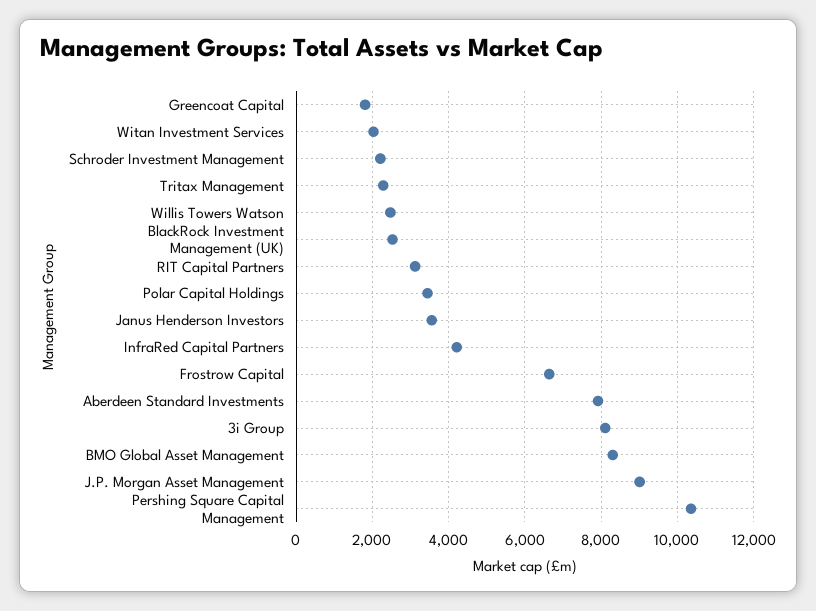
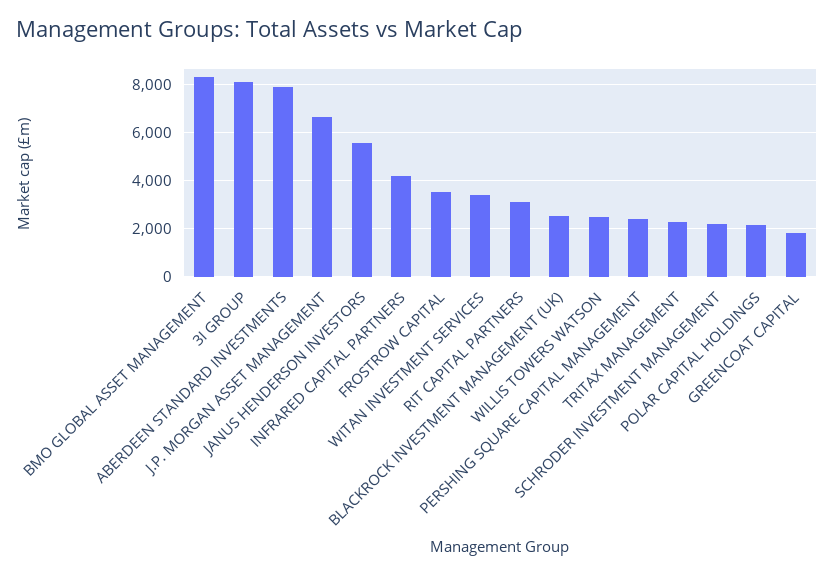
Witan Investment Services: 2000 -> 3500
Polar Capital Holdings: 3400 -> 2000
Janus Henderson Investors: 3600 -> 5500
Frostrow Capital: 6600 -> 3500
J.P. Morgan Asset Management: 9000 -> 6500
Pershing Square Capital Management: 10400 -> 2500

